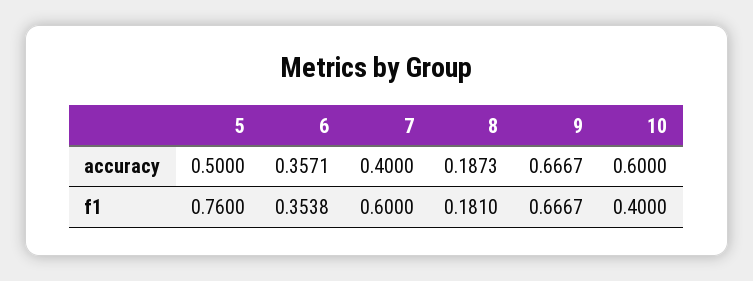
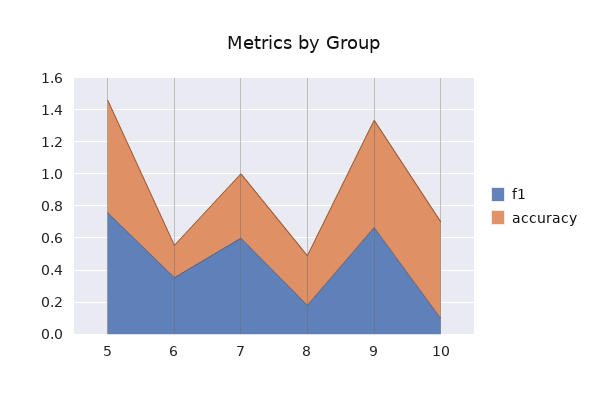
accuracy, 5: 0.5 -> 0.7
accuracy, 6: 0.3571 -> 0.2
accuracy, 8: 0.1873 -> 0.3
f1, 10: 0.4 -> 0.1

